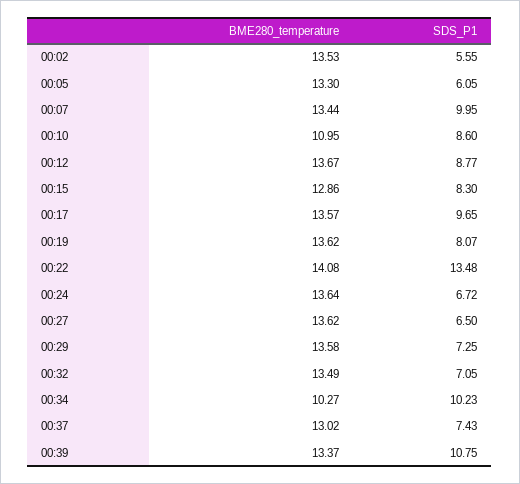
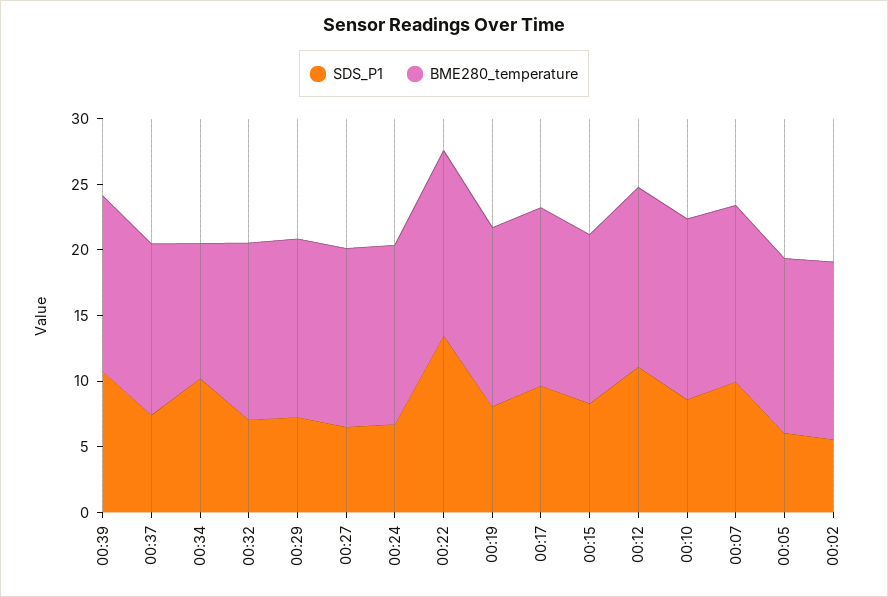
BME280_temperature, 00:10: 10.95 -> 14
SDS_P1, 00:12: 8.77 -> 11

